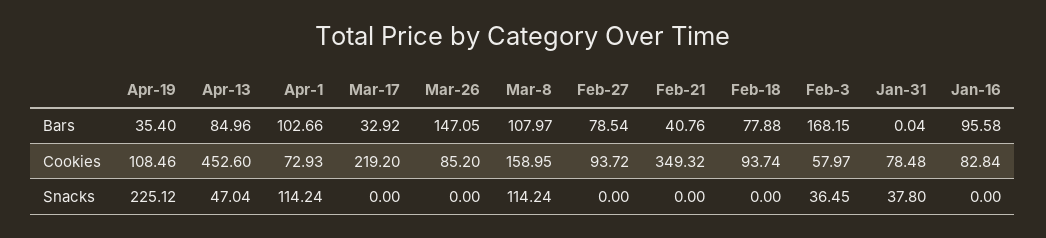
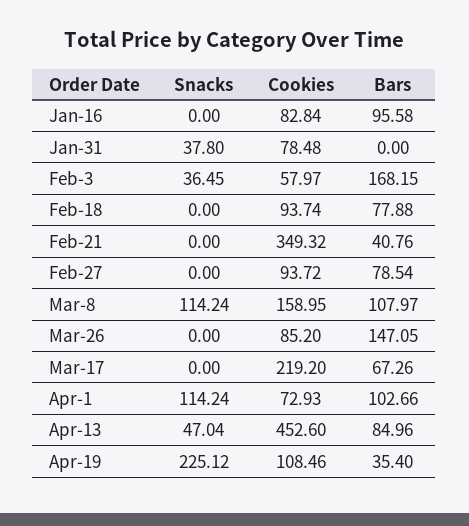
Mar-17, Bars: 32.92 -> 67.26
Jan-31, Bars: 0.04 -> 0

